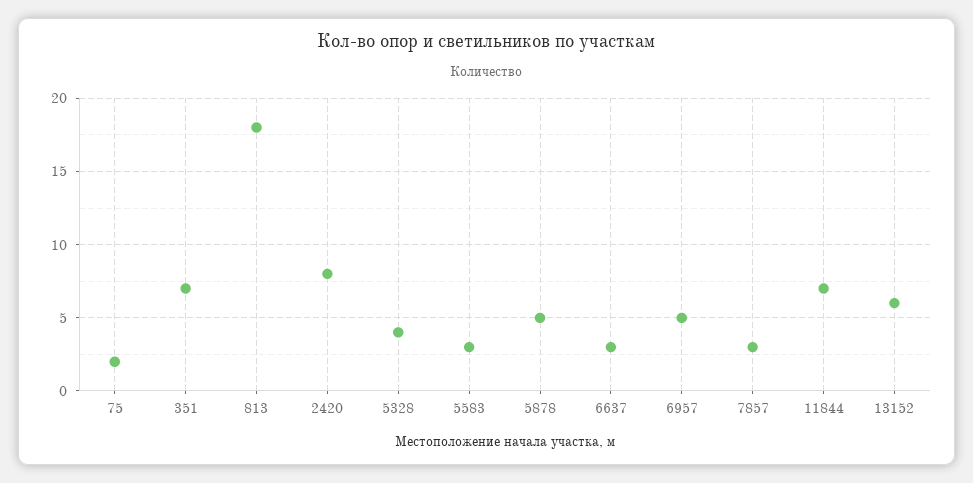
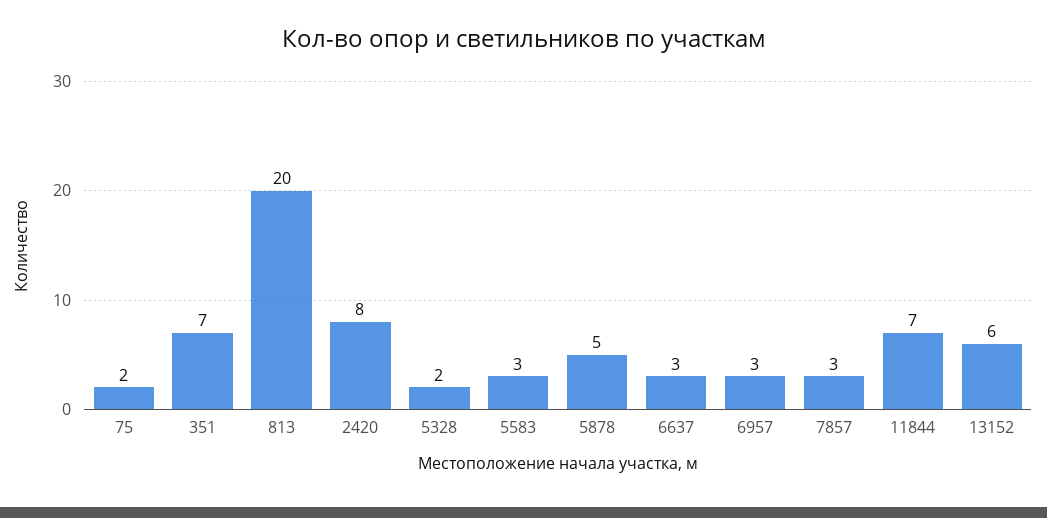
813: 18 -> 20
5328: 4 -> 2
6957: 5 -> 3

